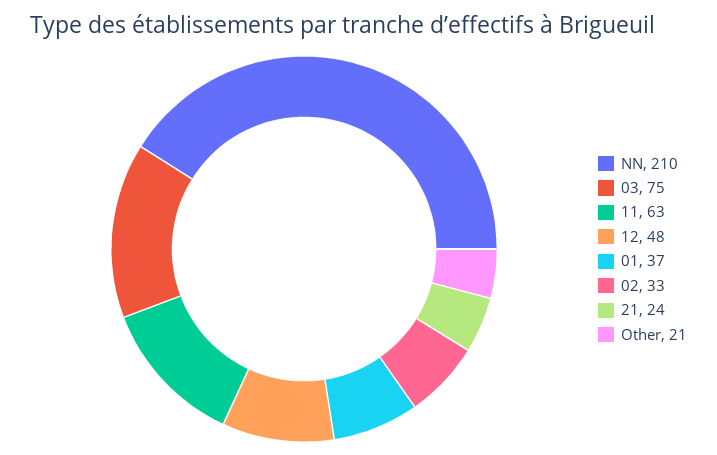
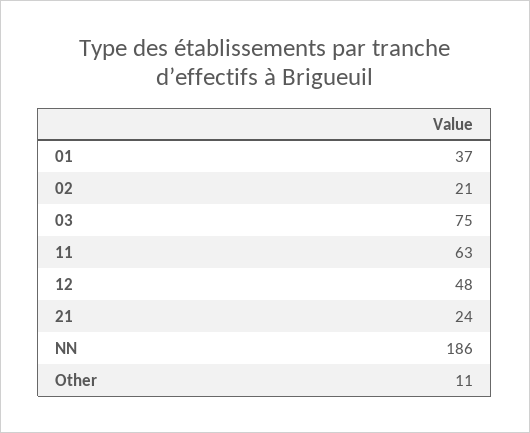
NN: 210 -> 186
02: 33 -> 21
Other: 21 -> 11

